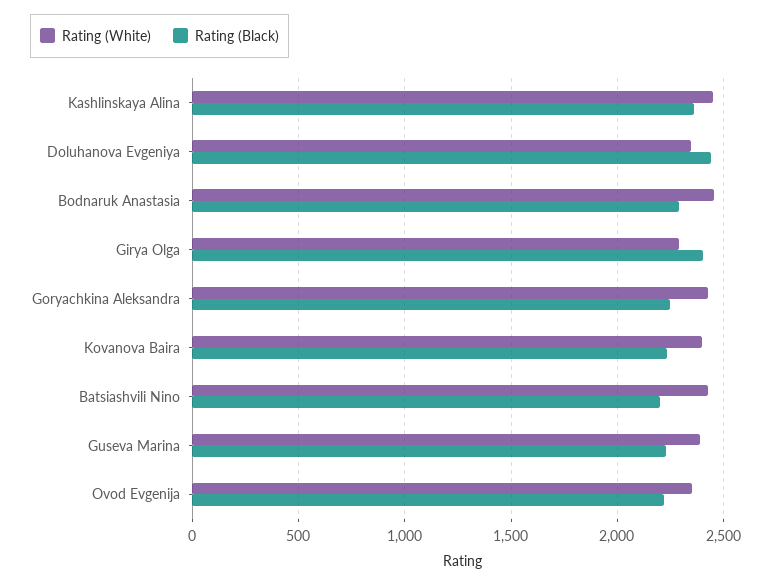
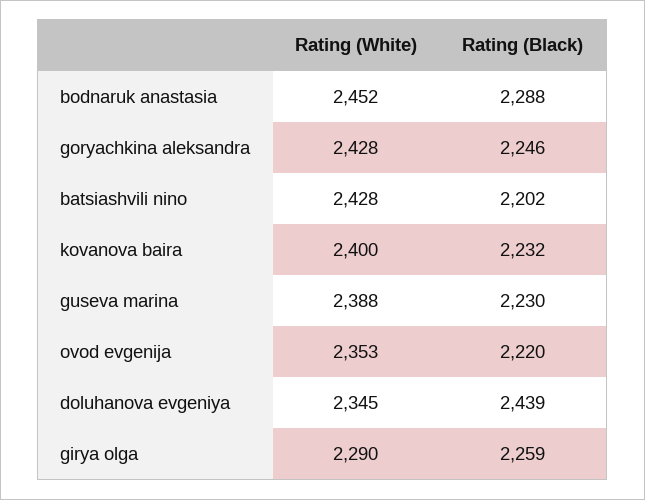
Rating (White), Kashlinskaya Alina: 2450 -> none
Rating (Black), Kashlinskaya Alina: 2350 -> none
Rating (Black), Girya Olga: 2400 -> 2259

